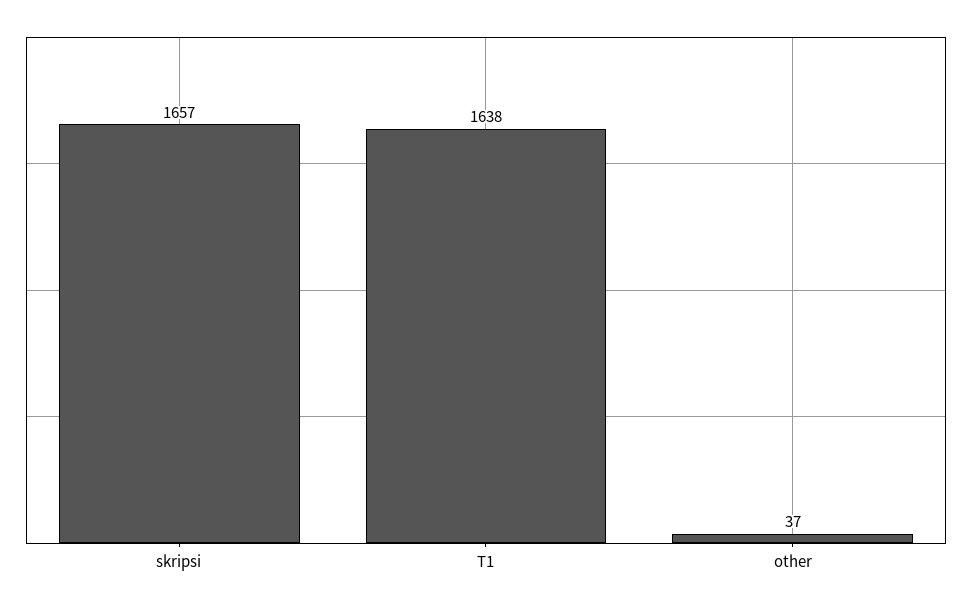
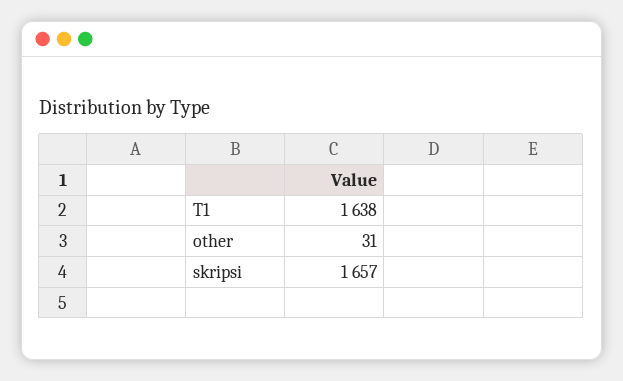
other: 37 -> 31

